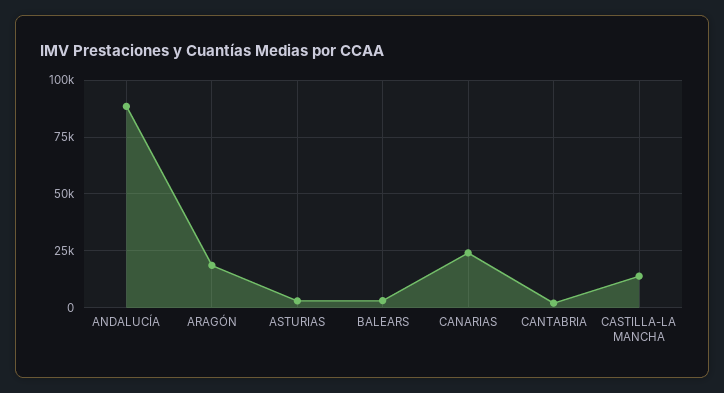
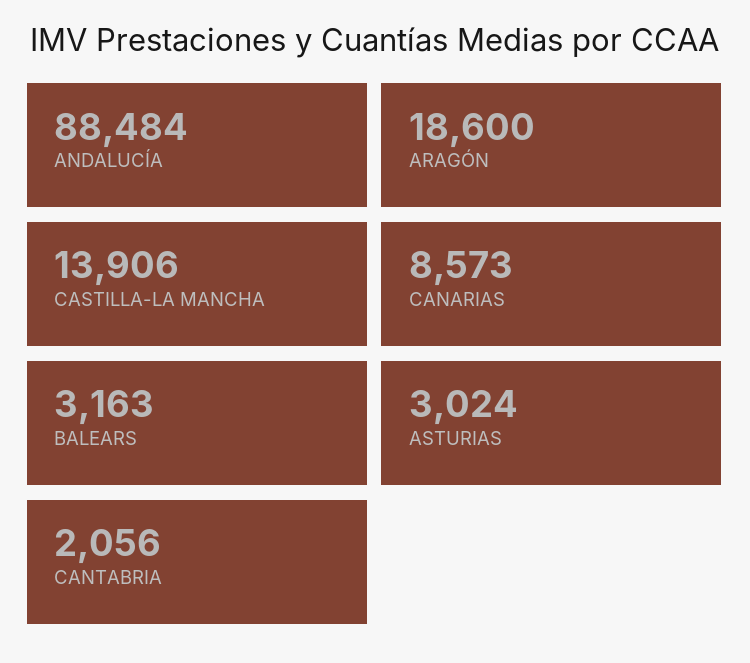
CANARIAS: 25000 -> 8573

